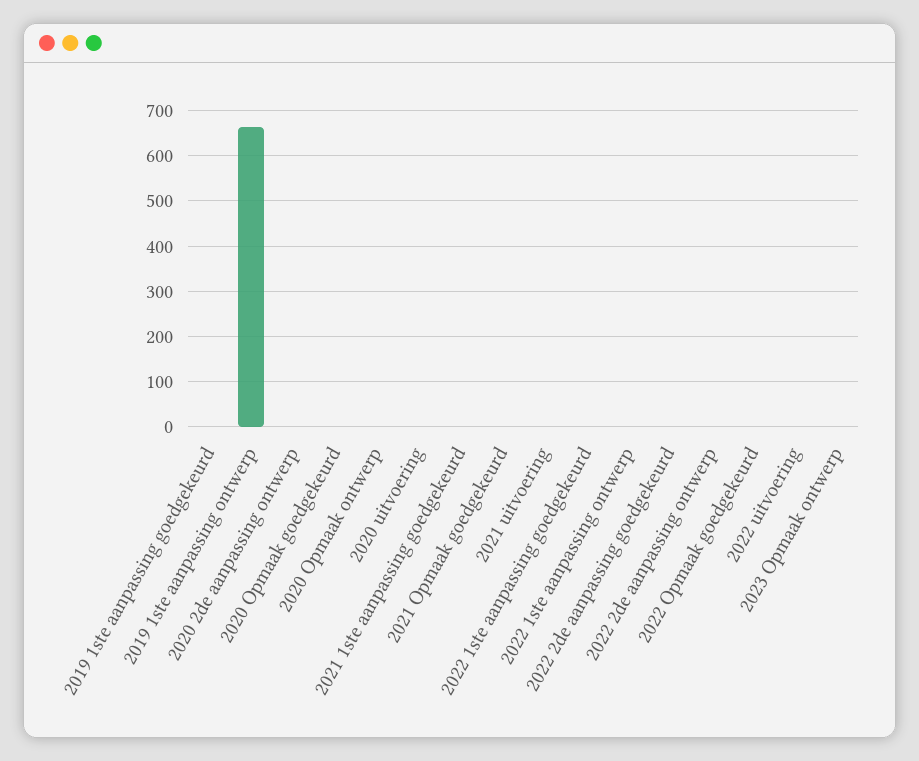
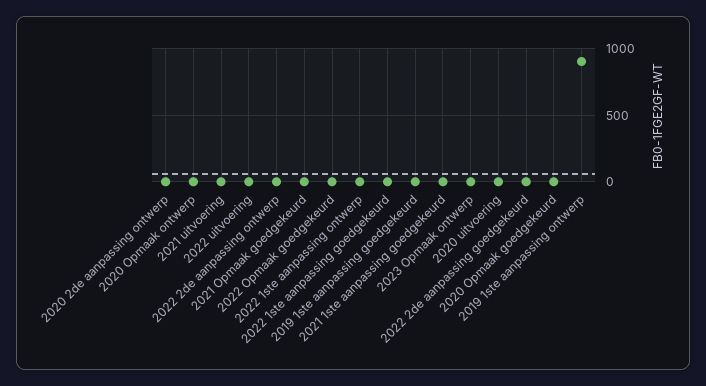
2019 1ste aanpassing ontwerp: 660 -> 900

